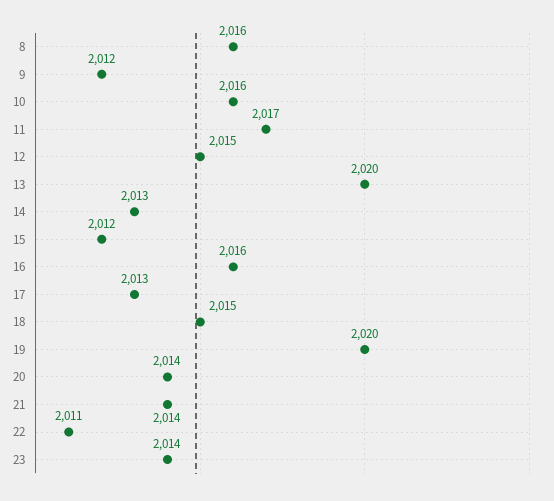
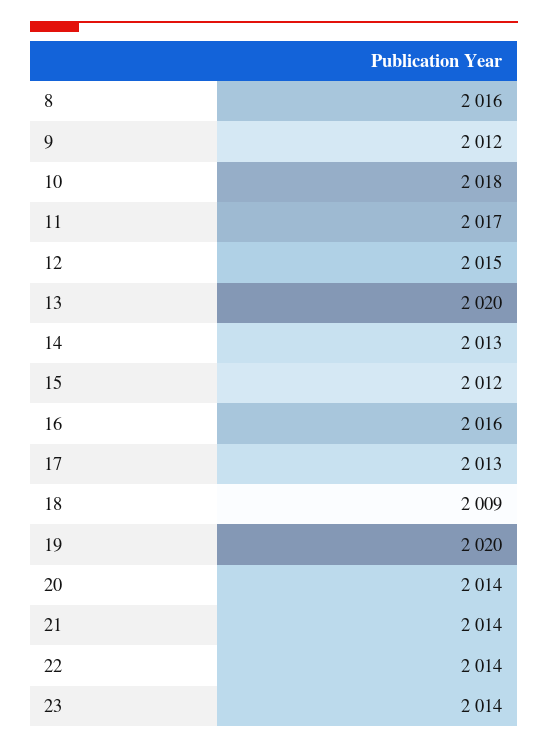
10: 2016 -> 2018
18: 2015 -> 2009
22: 2011 -> 2014

